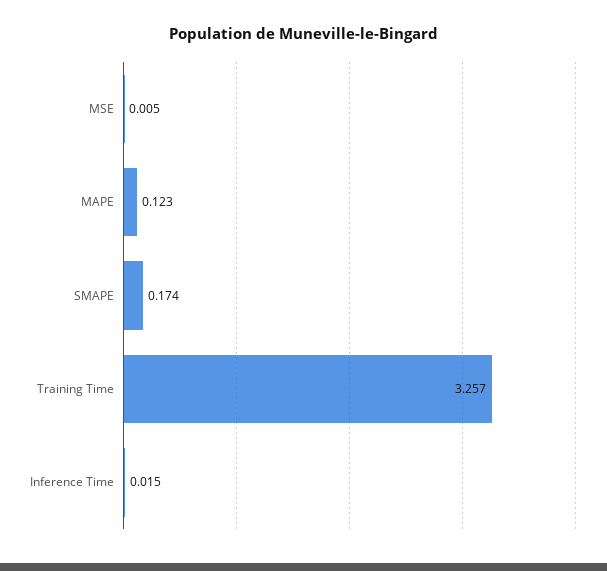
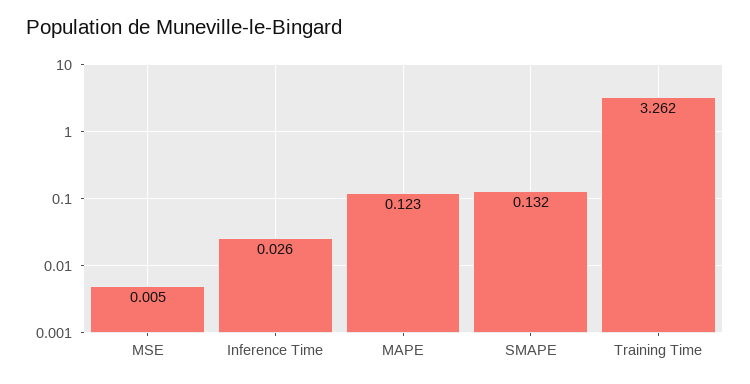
SMAPE: 0.174 -> 0.132
Training Time: 3.257 -> 3.262
Inference Time: 0.015 -> 0.026

